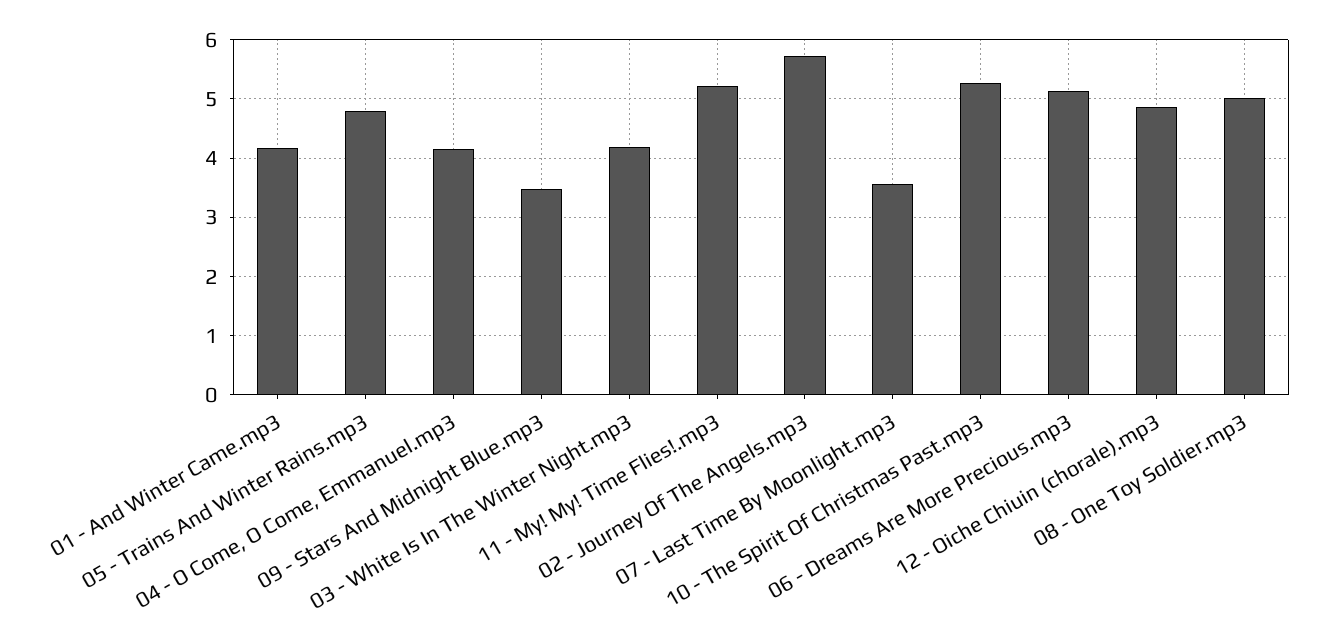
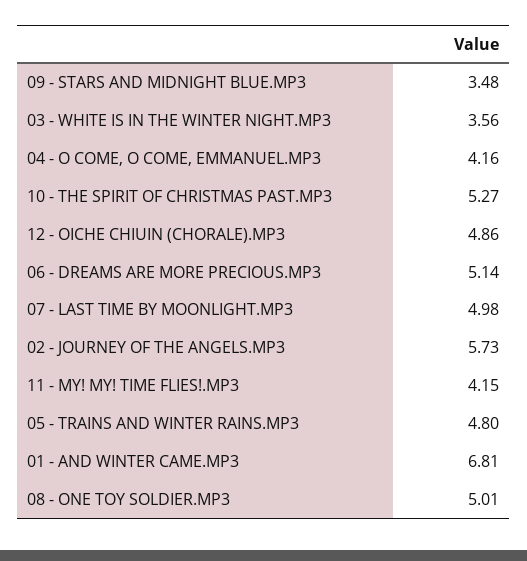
01 - And Winter Came.mp3: 4.2 -> 6.81
03 - White Is In The Winter Night.mp3: 4.2 -> 3.56
11 - My! My! Time Flies!.mp3: 5.2 -> 4.15
07 - Last Time By Moonlight.mp3: 3.6 -> 4.98

